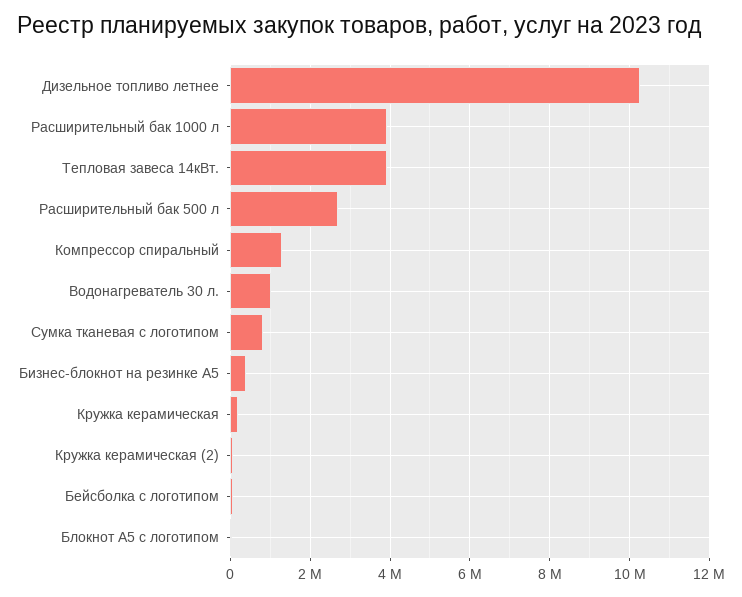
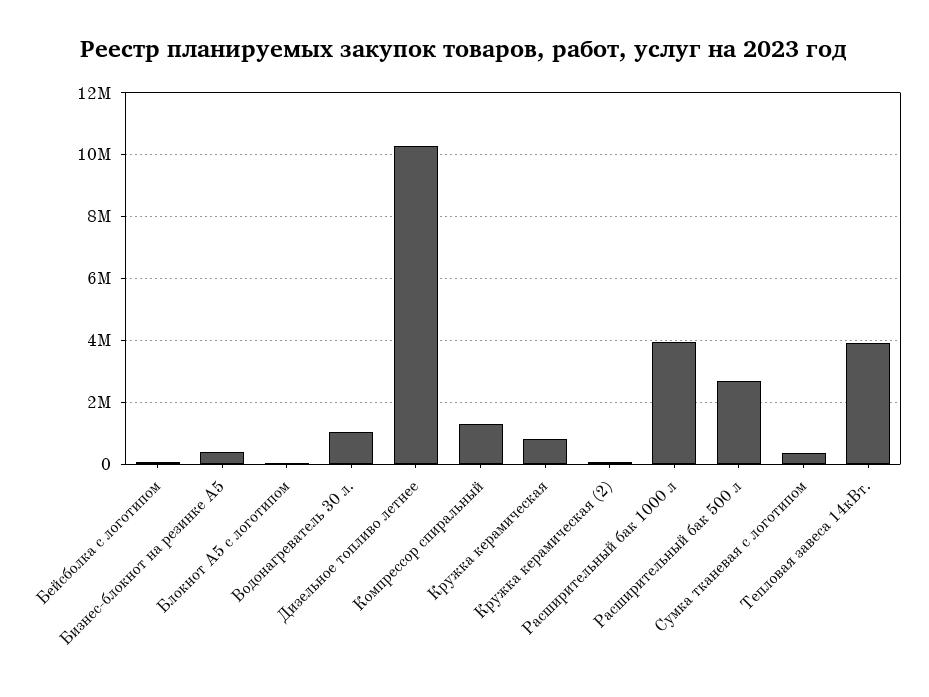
Сумка тканевая с логотипом: 800000 -> 400000
Кружка керамическая: 200000 -> 800000

